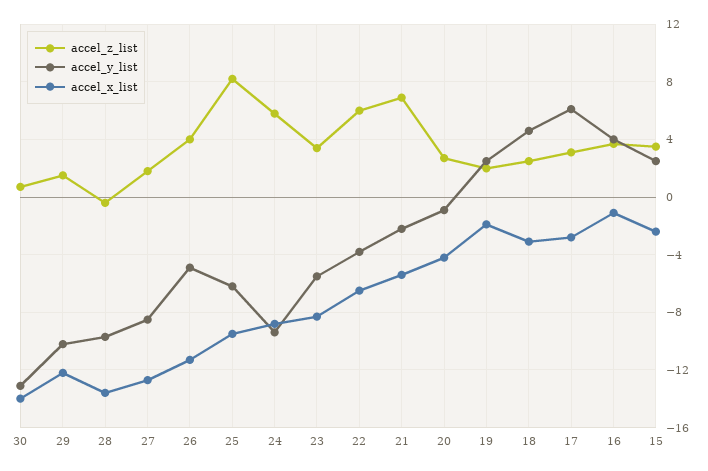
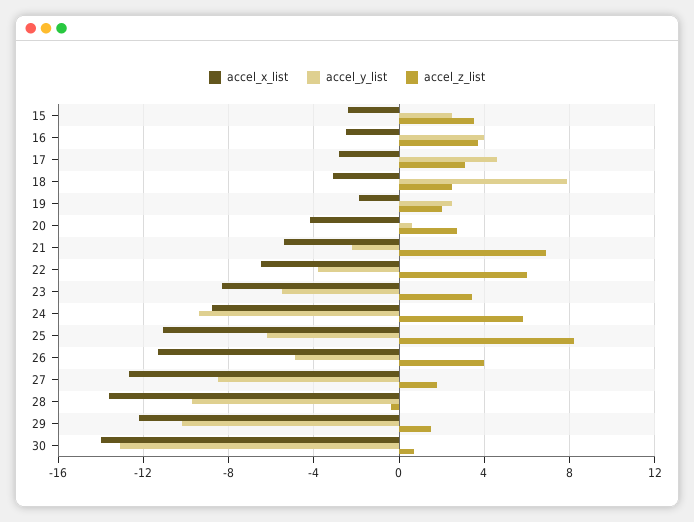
accel_x_list, 25: -9.5 -> -11
accel_y_list, 20: -1 -> 0.5
accel_y_list, 18: 4.5 -> 8
accel_y_list, 17: 6 -> 4.5
accel_x_list, 16: -1 -> -2.5

